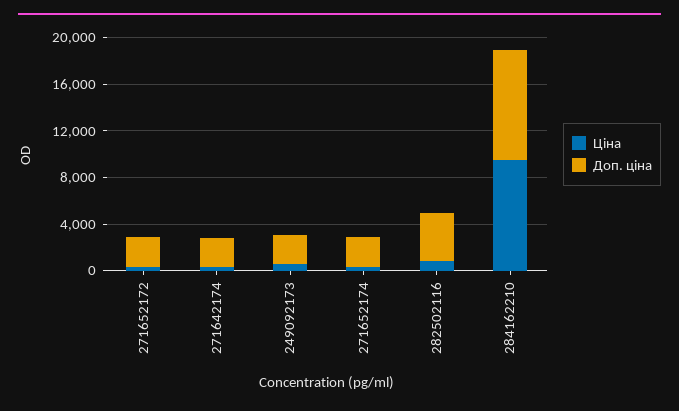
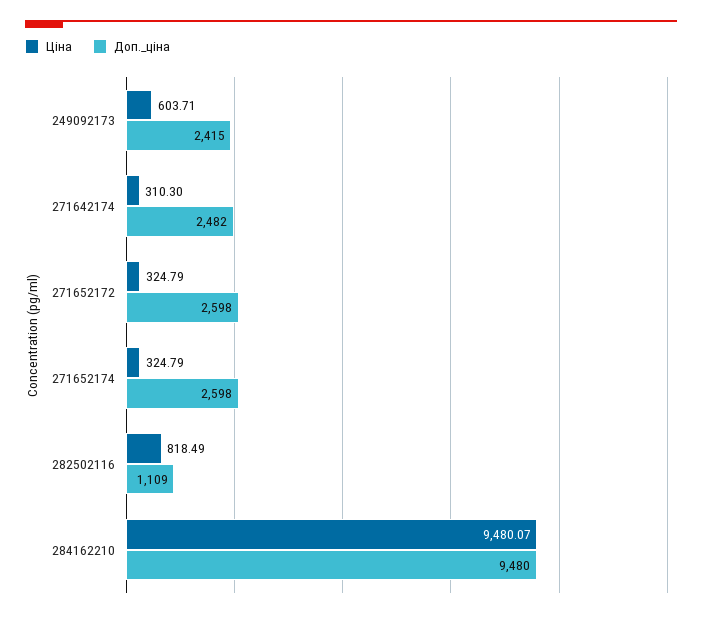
Доп. ціна, 282502116: 4000 -> 1109

